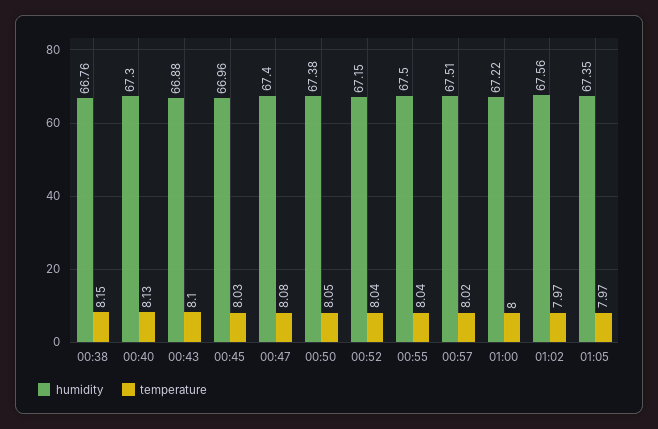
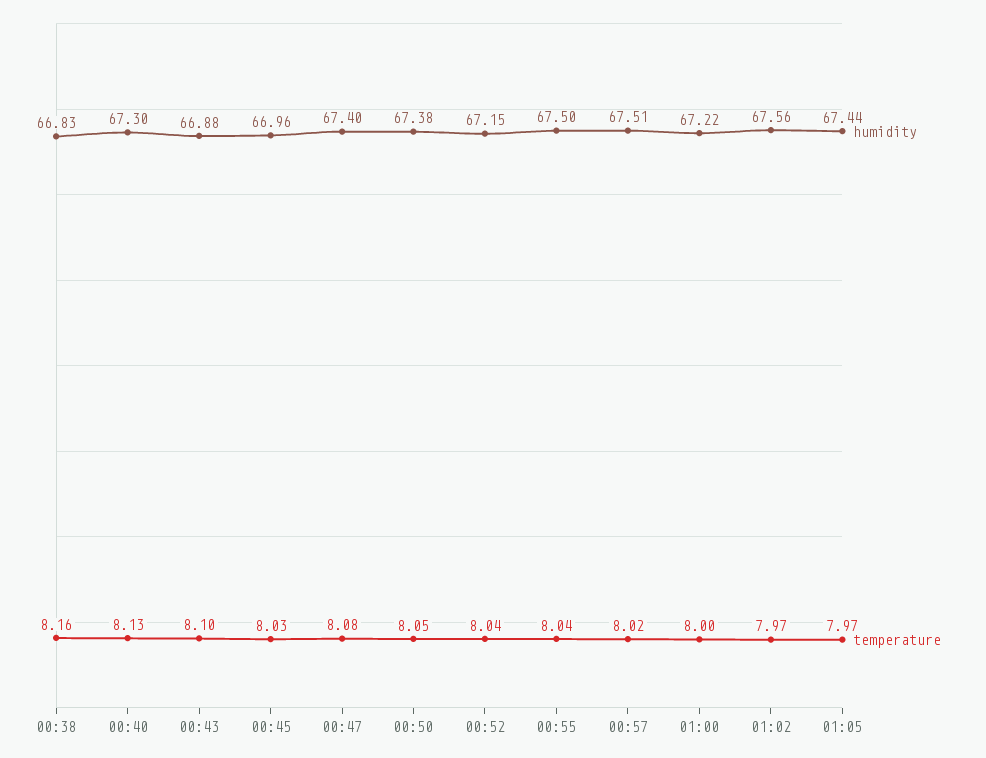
humidity, 00:38: 66.76 -> 66.83
temperature, 00:38: 8.15 -> 8.16
humidity, 01:05: 67.35 -> 67.44

